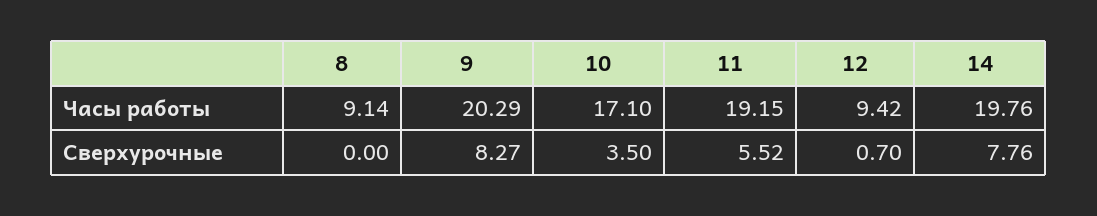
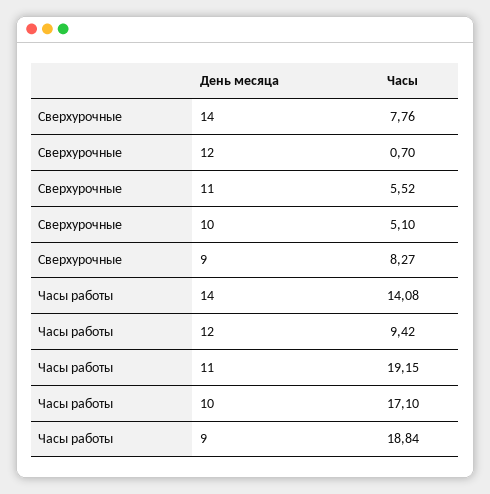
8, Часы работы: 9.14 -> none
9, Часы работы: 20.29 -> 18.84
14, Часы работы: 19.76 -> 14.08
8, Сверхурочные: 0 -> none
10, Сверхурочные: 3.5 -> 5.1

